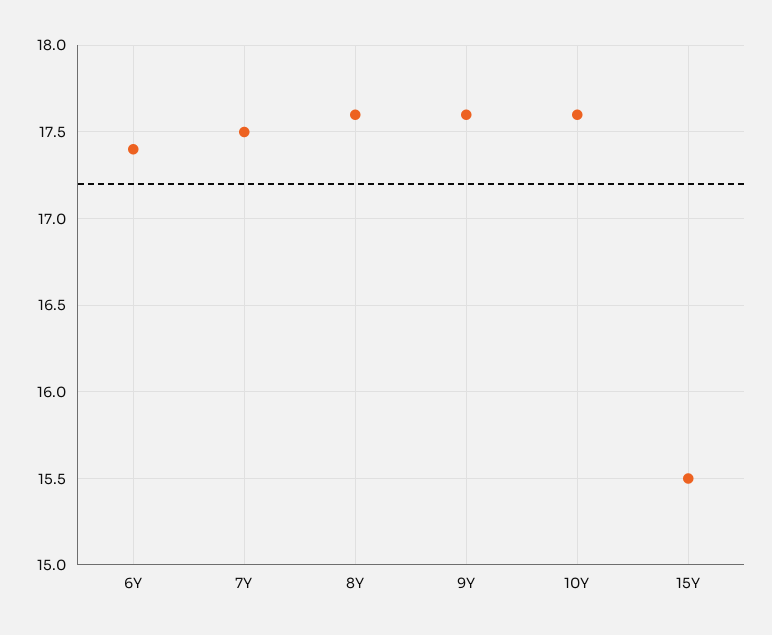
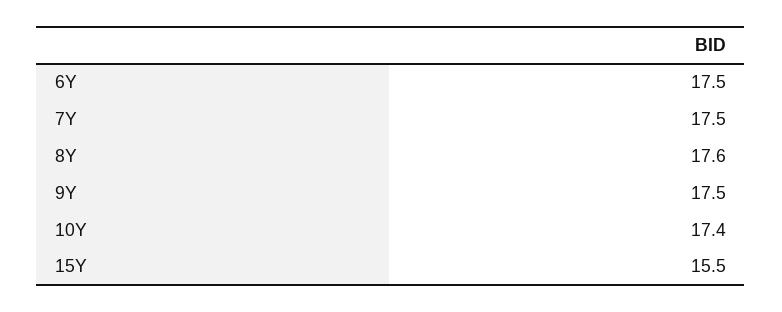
6Y: 17.4 -> 17.5
9Y: 17.6 -> 17.5
10Y: 17.6 -> 17.4

